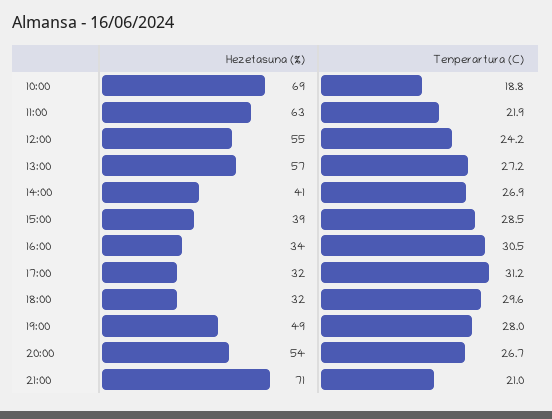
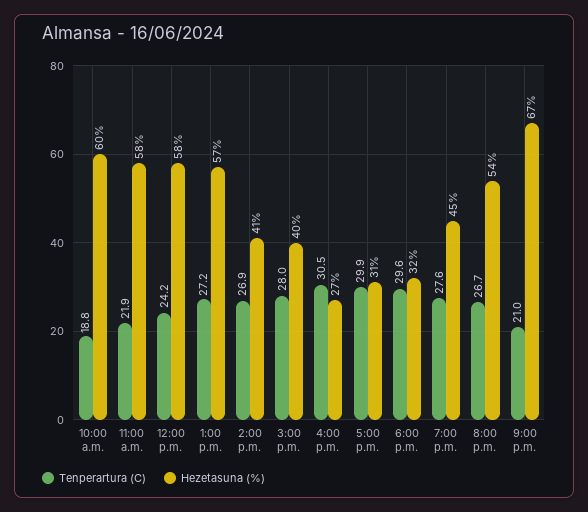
Hezetasuna (%), 10:00: 69 -> 60
Hezetasuna (%), 11:00: 63 -> 58
Hezetasuna (%), 12:00: 55 -> 58
Hezetasuna (%), 15:00: 39 -> 40
Tenperartura (C), 15:00: 28.5 -> 28
Hezetasuna (%), 16:00: 34 -> 27
Hezetasuna (%), 17:00: 32 -> 31
Tenperartura (C), 17:00: 31.2 -> 29.9
Hezetasuna (%), 19:00: 49 -> 45
Tenperartura (C), 19:00: 28 -> 27.6
Hezetasuna (%), 21:00: 71 -> 67

